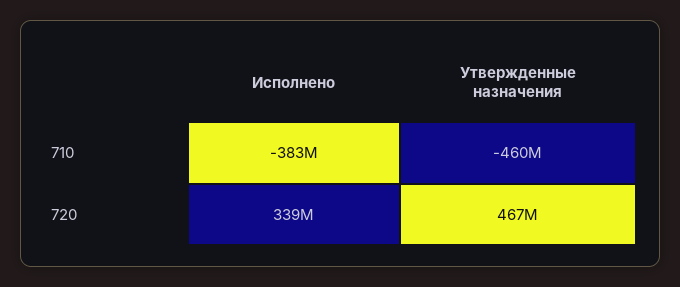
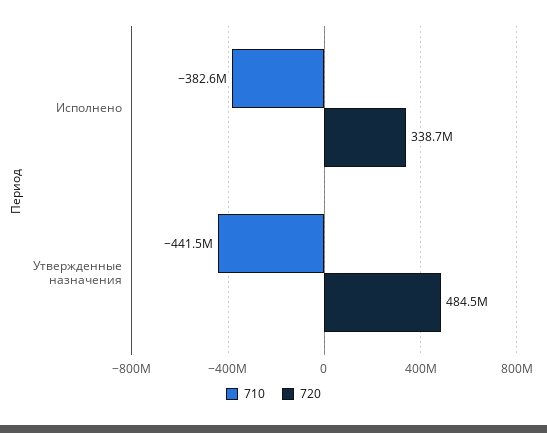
710, Утвержденные назначения: -460000000 -> -441500000
720, Утвержденные назначения: 467000000 -> 484500000

